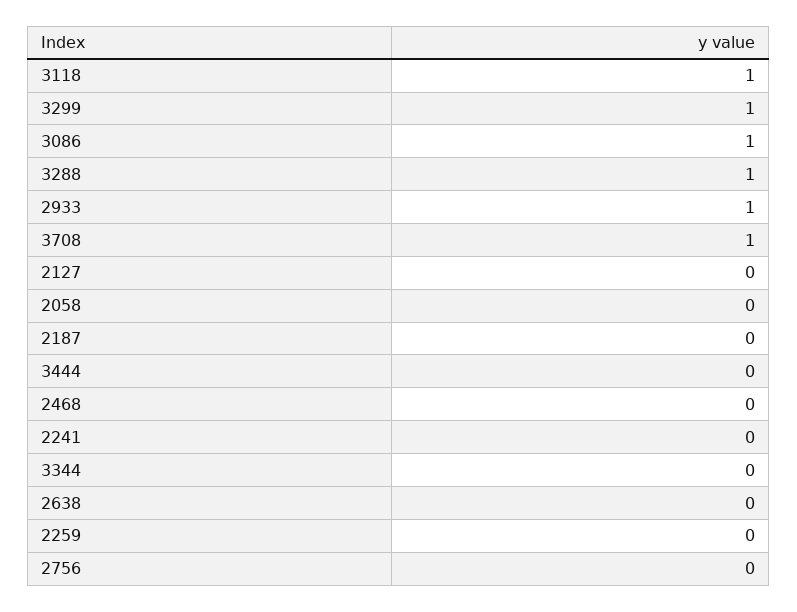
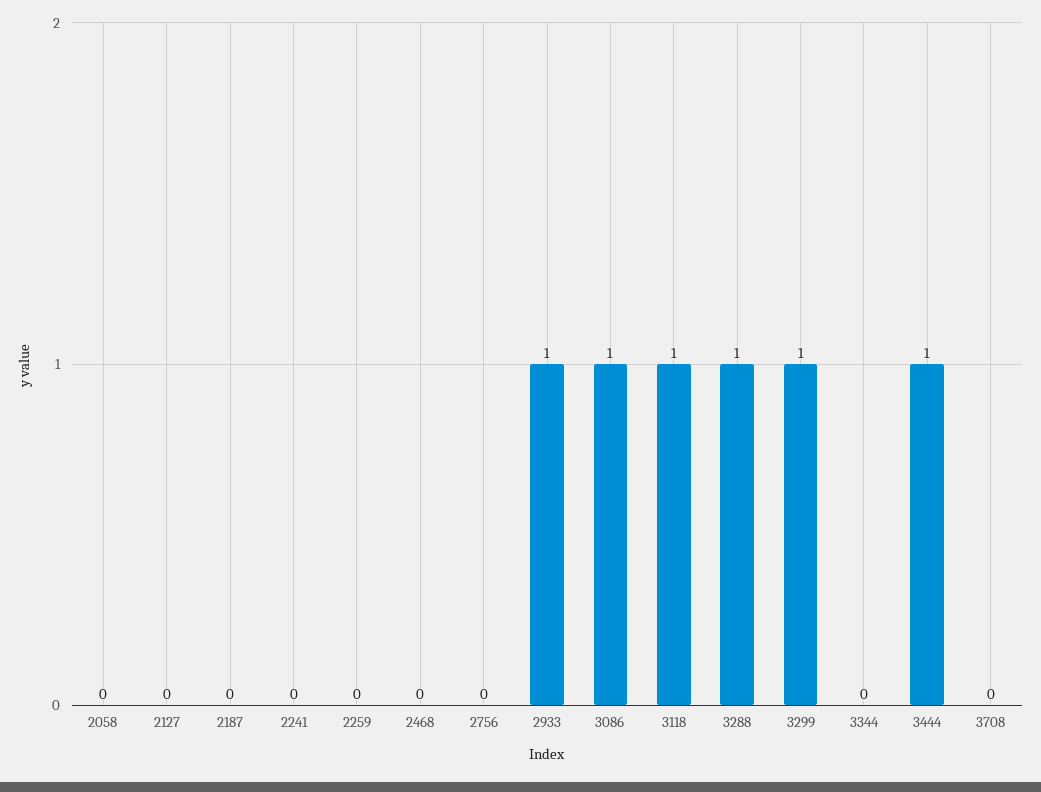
3708: 1 -> 0
3444: 0 -> 1
2638: 0 -> none

